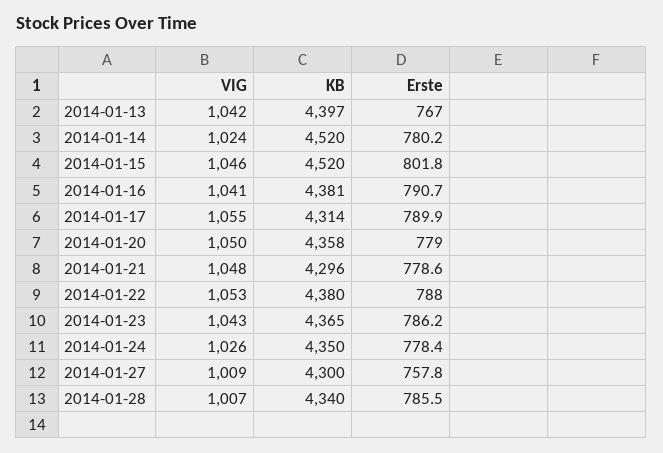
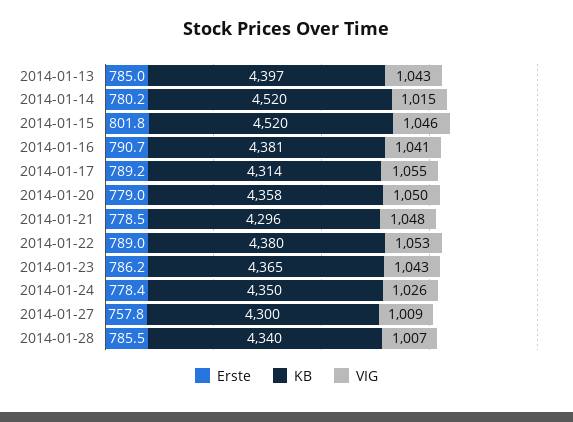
VIG, 2014-01-13: 1042 -> 1043
Erste, 2014-01-13: 767 -> 785
VIG, 2014-01-14: 1024 -> 1015
Erste, 2014-01-17: 789.9 -> 789.2
Erste, 2014-01-21: 778.6 -> 778.5
Erste, 2014-01-22: 788 -> 789

